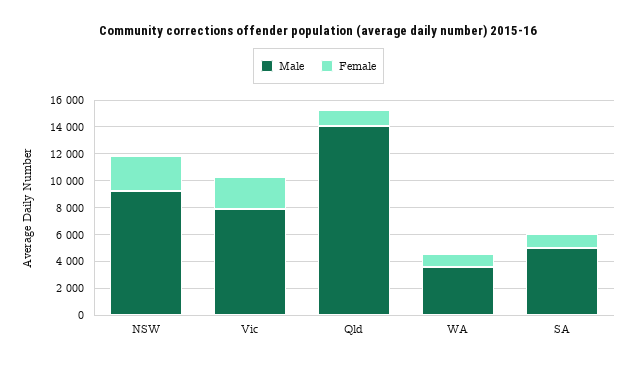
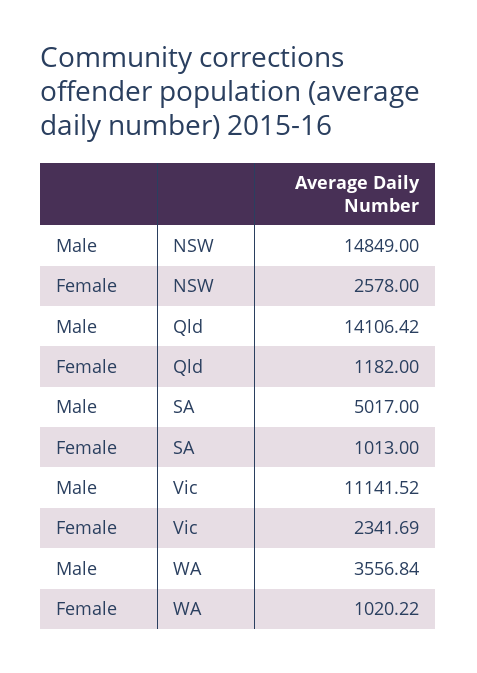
Male, NSW: 9000 -> 14849
Male, Vic: 8000 -> 11141.52

